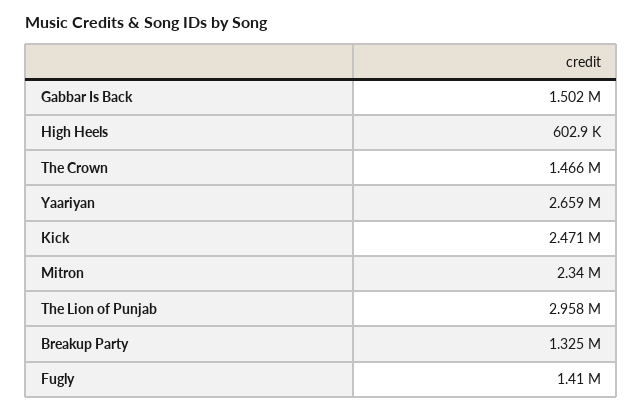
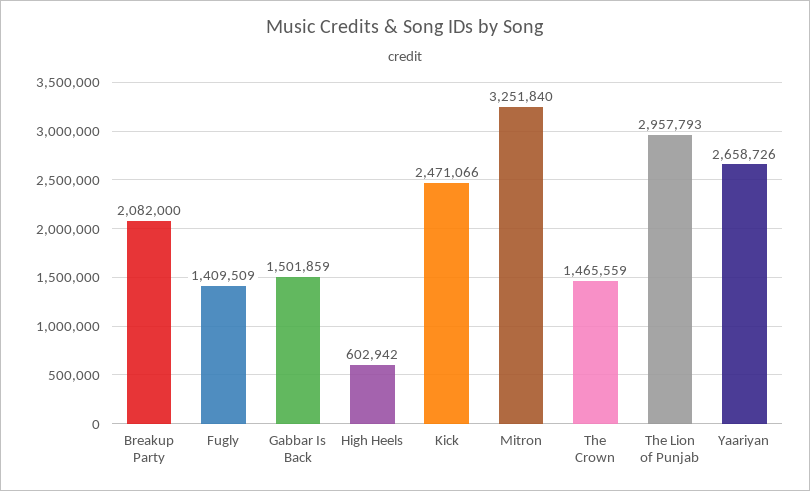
Mitron: 2340000 -> 3251840
Breakup Party: 1325000 -> 2082000

